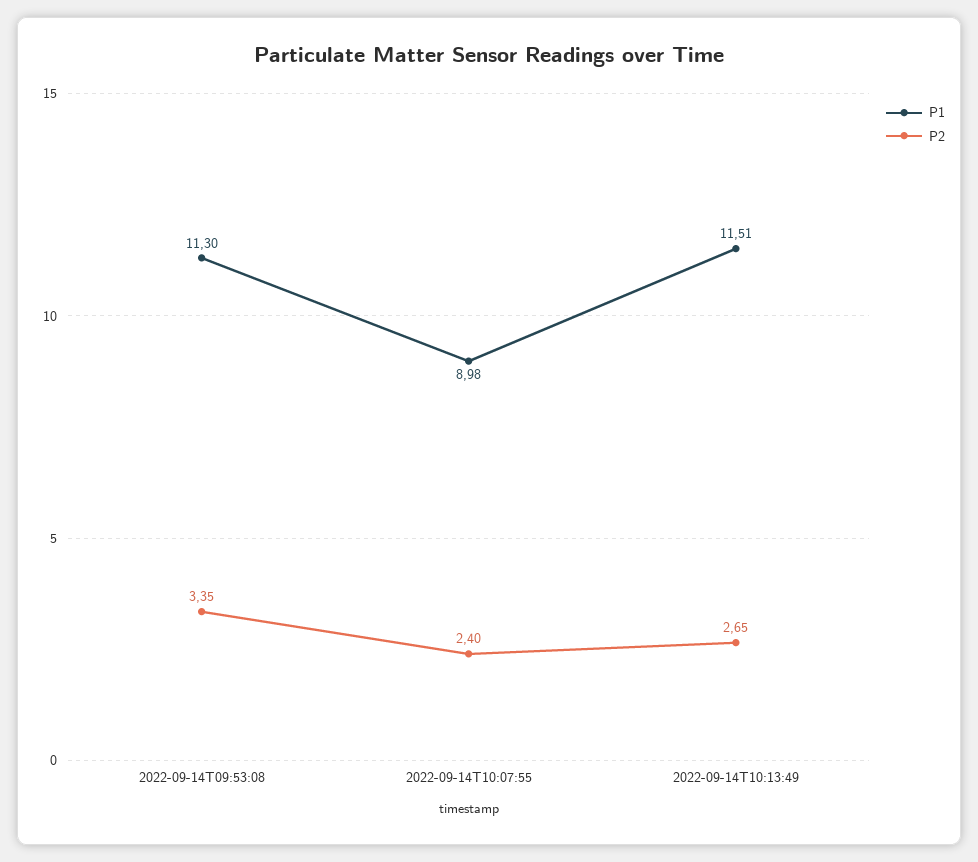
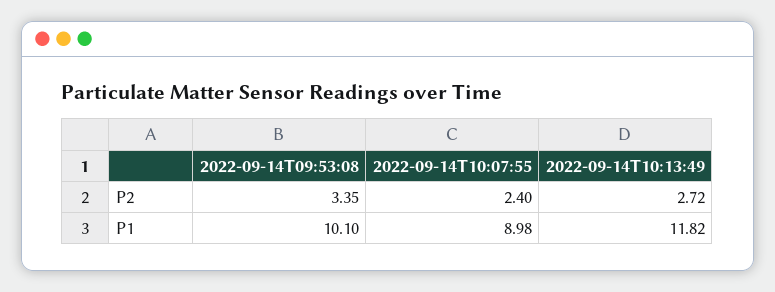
P1, 2022-09-14T09:53:08: 11.3 -> 10.1
P1, 2022-09-14T10:13:49: 11.51 -> 11.82
P2, 2022-09-14T10:13:49: 2.65 -> 2.72

